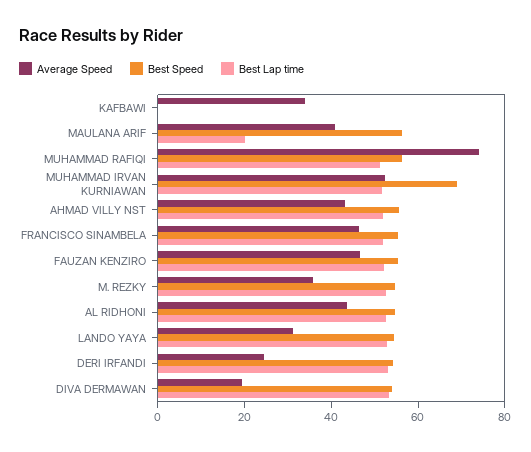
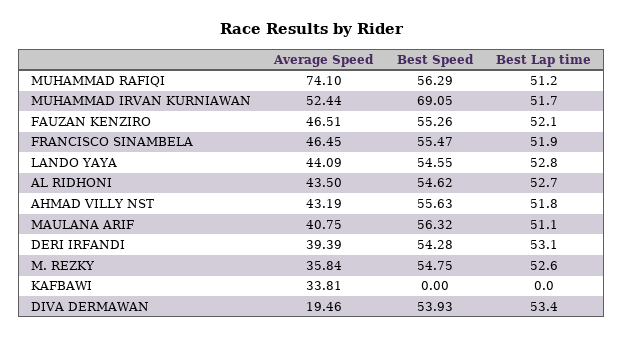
Best Lap time, MAULANA ARIF: 20 -> 51.1
Average Speed, LANDO YAYA: 30 -> 44.09
Average Speed, DERI IRFANDI: 25 -> 39.39

